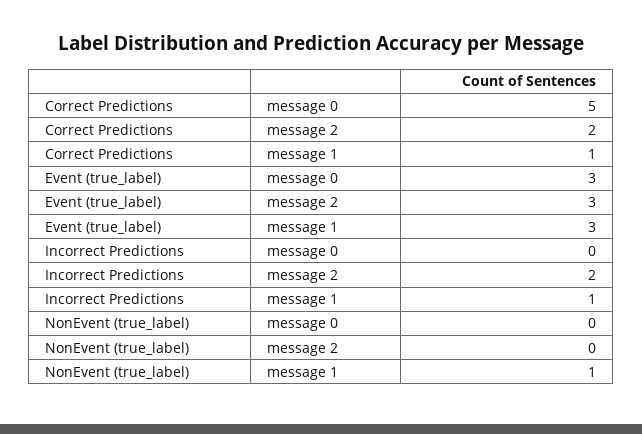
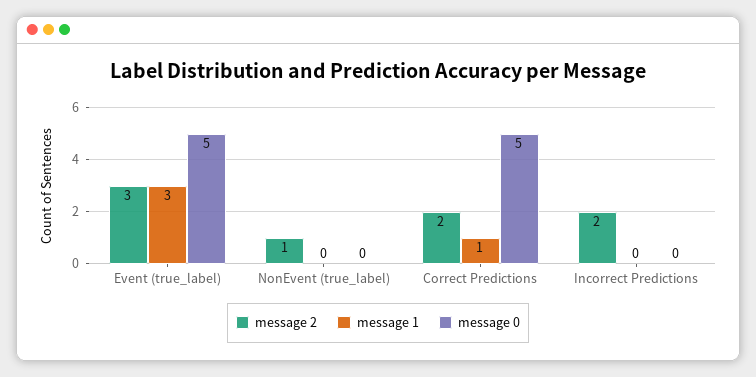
message 0, Event (true_label): 3 -> 5
message 1, Incorrect Predictions: 1 -> 0
message 2, NonEvent (true_label): 0 -> 1
message 1, NonEvent (true_label): 1 -> 0

